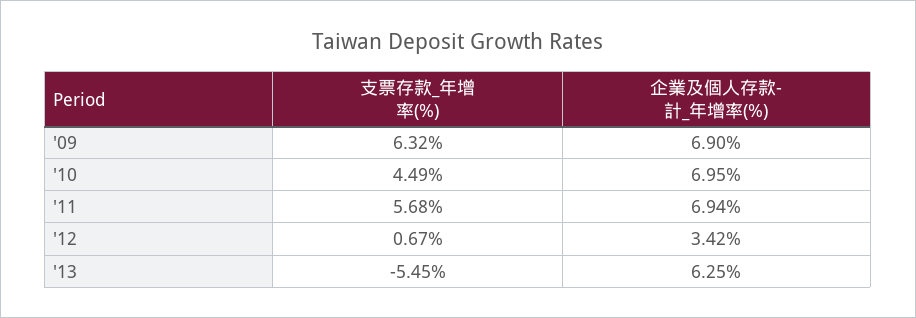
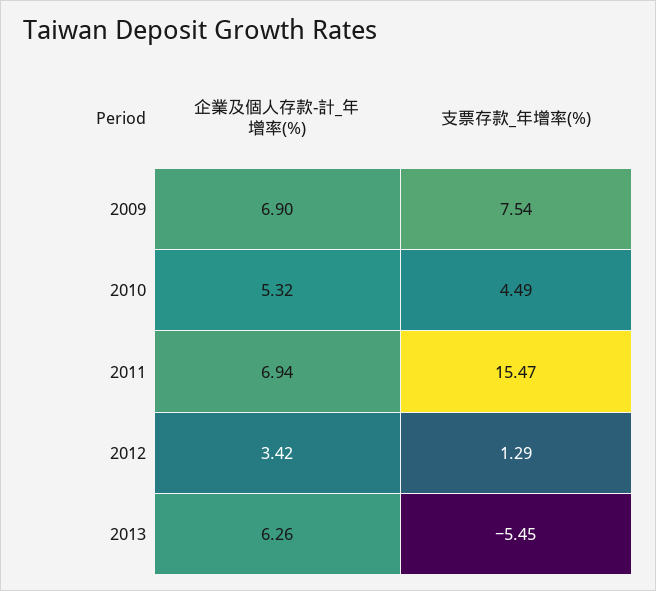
支票存款_年增率(%), '09: 6.32 -> 7.54
企業及個人存款-計_年增率(%), '10: 6.95 -> 5.32
支票存款_年增率(%), '11: 5.68 -> 15.47
支票存款_年增率(%), '12: 0.67 -> 1.29
企業及個人存款-計_年增率(%), '13: 6.25 -> 6.26

